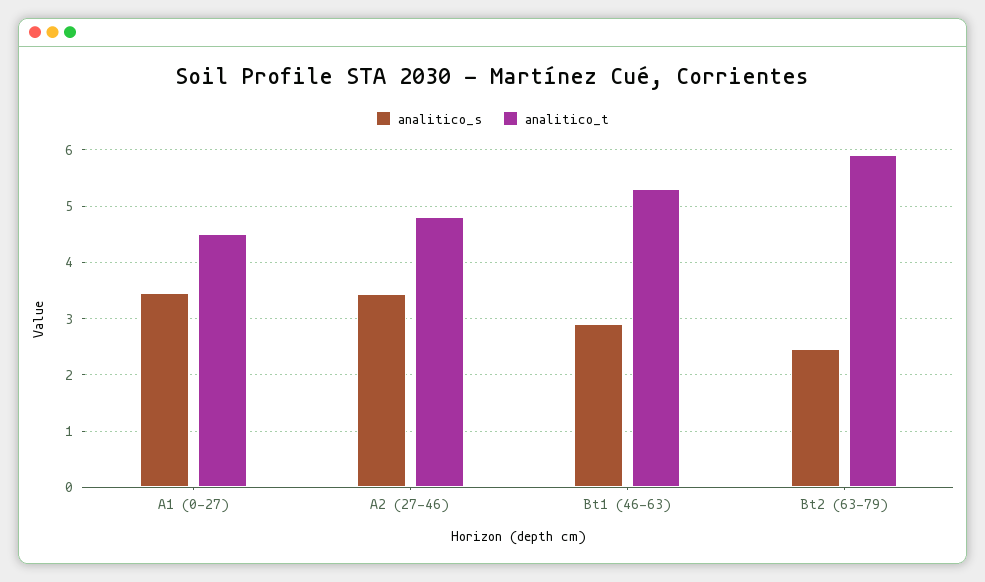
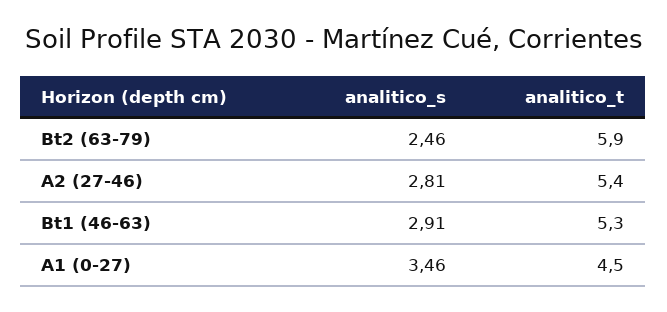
analitico_s, A2 (27-46): 3.4 -> 2.81
analitico_t, A2 (27-46): 4.8 -> 5.4

